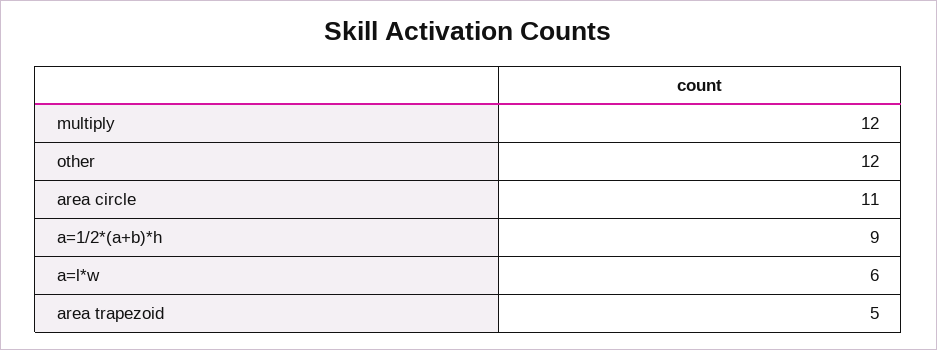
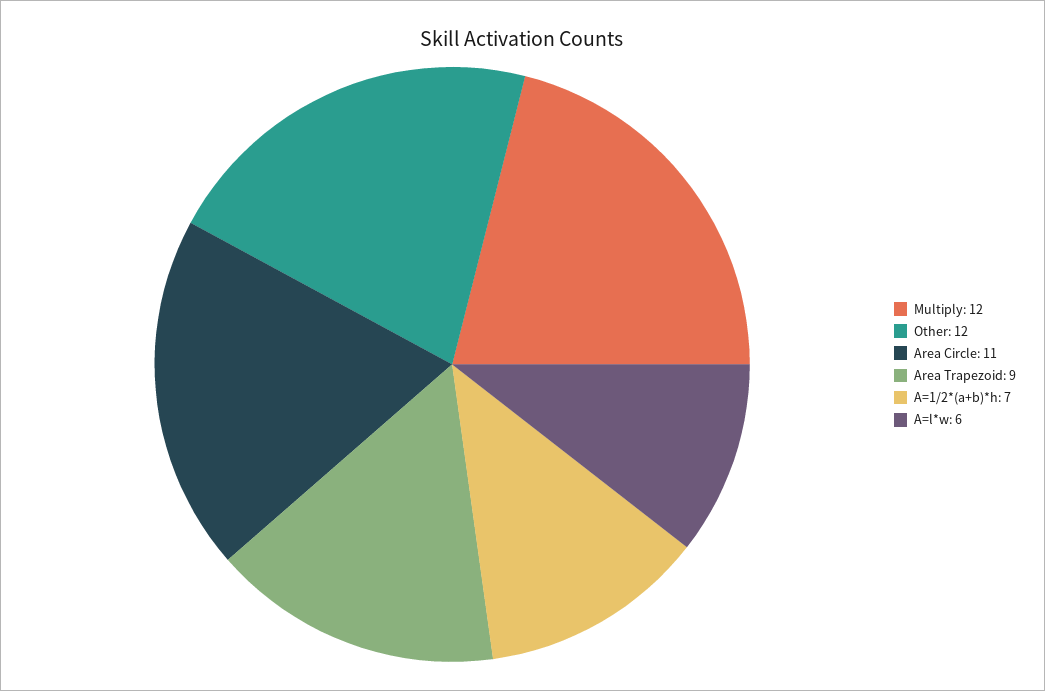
a=1/2*(a+b)*h: 9 -> 7
area trapezoid: 5 -> 9

